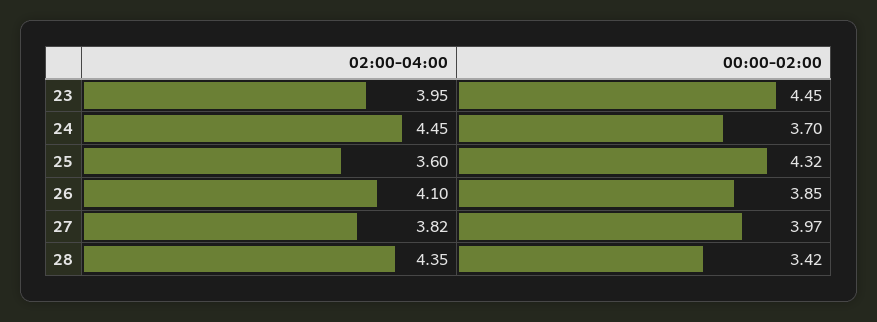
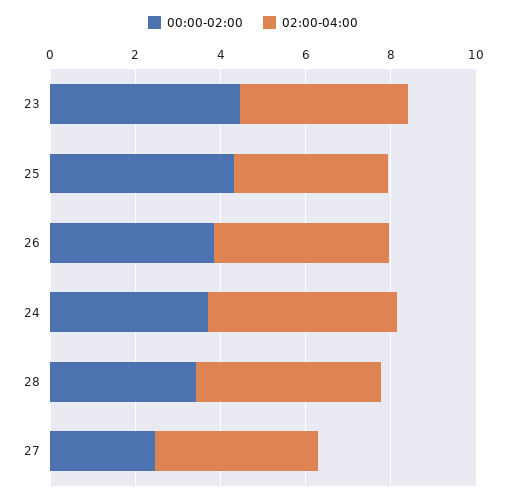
00:00-02:00, 27: 3.97 -> 2.5

